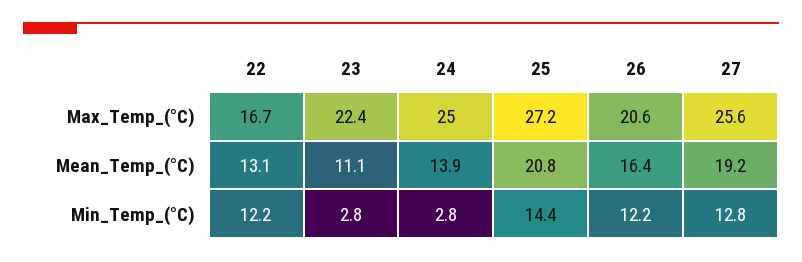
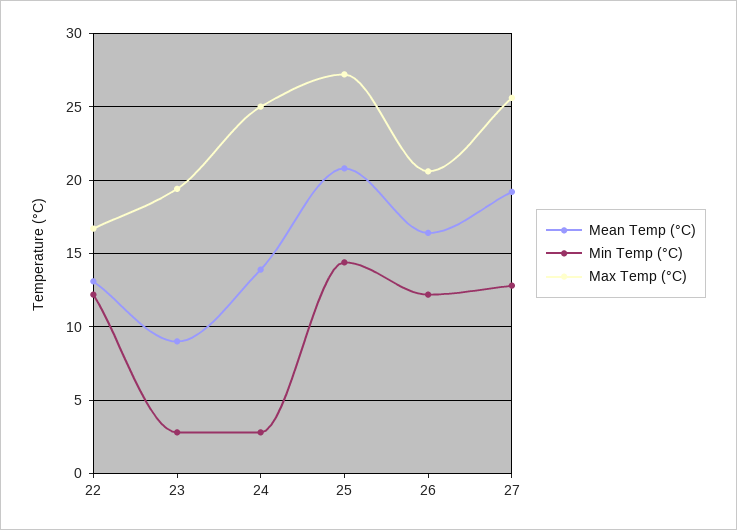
Max_Temp_(°C), 23: 22.4 -> 19.5
Mean_Temp_(°C), 23: 11.1 -> 9

